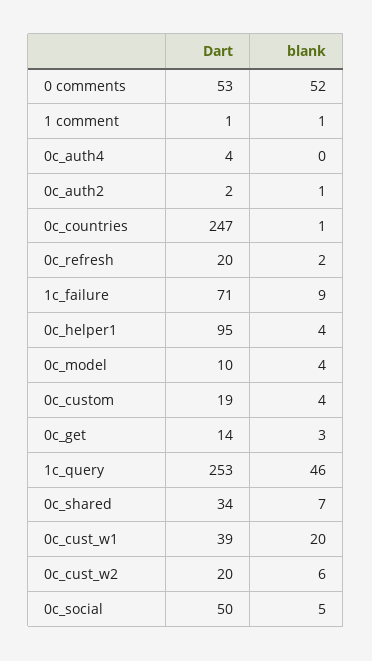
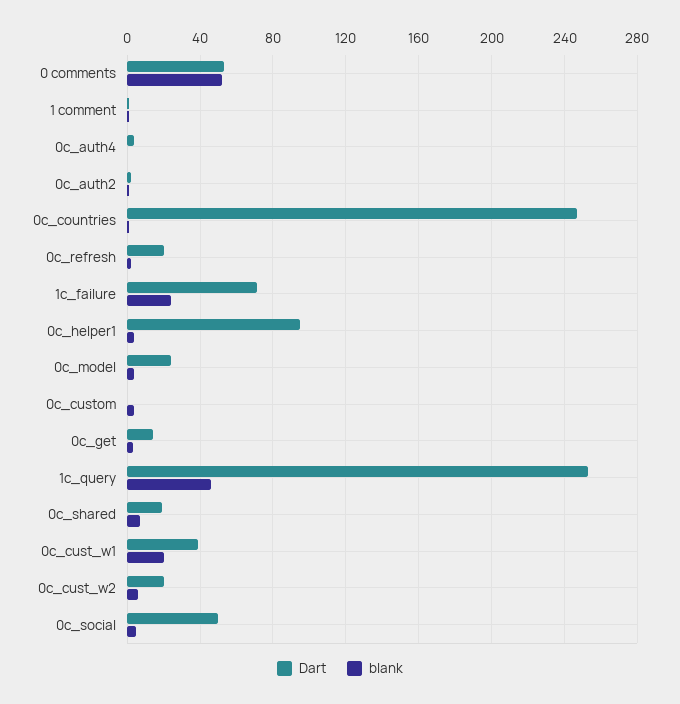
blank, 1c_failure: 9 -> 25
Dart, 0c_model: 10 -> 25
Dart, 0c_custom: 19 -> 0
Dart, 0c_shared: 34 -> 20

